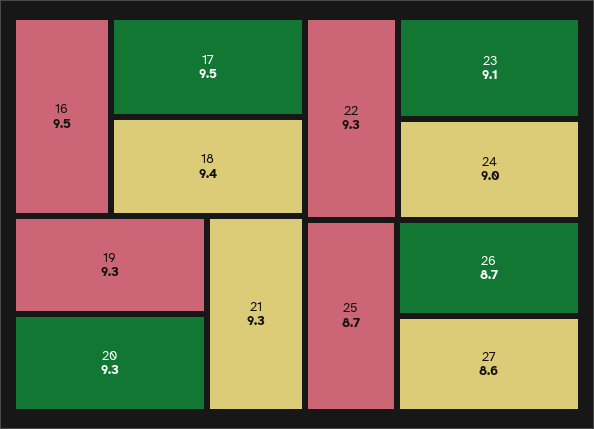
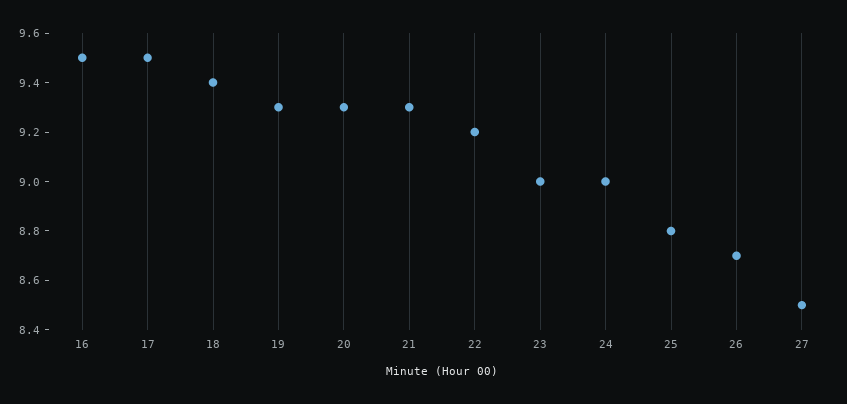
22: 9.3 -> 9.2
23: 9.1 -> 9
25: 8.7 -> 8.8
27: 8.6 -> 8.5

